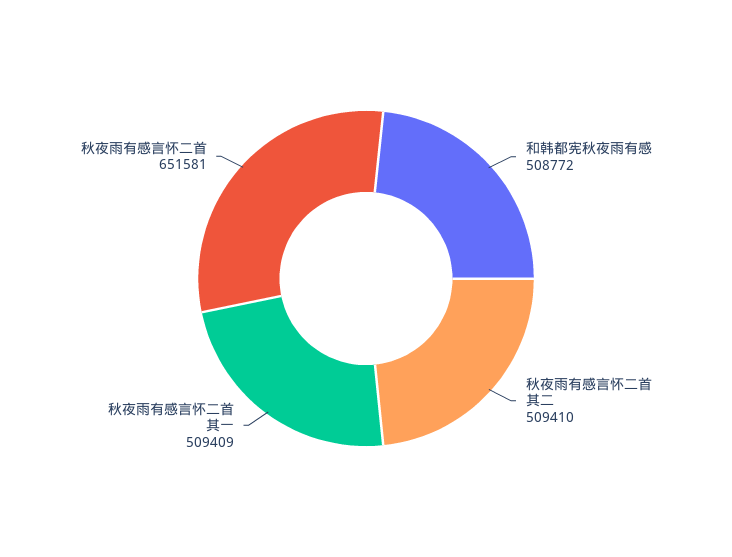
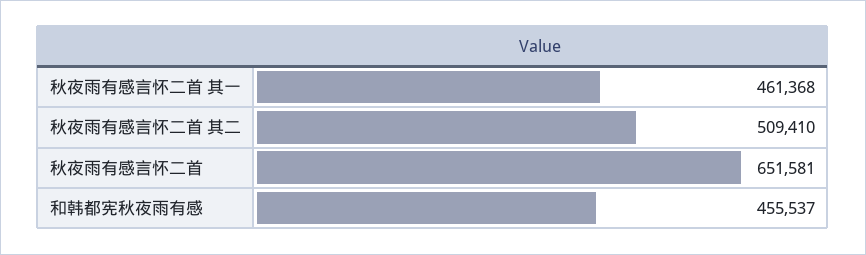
和韩都宪秋夜雨有感: 508772 -> 455537
秋夜雨有感言怀二首 其一: 509409 -> 461368

